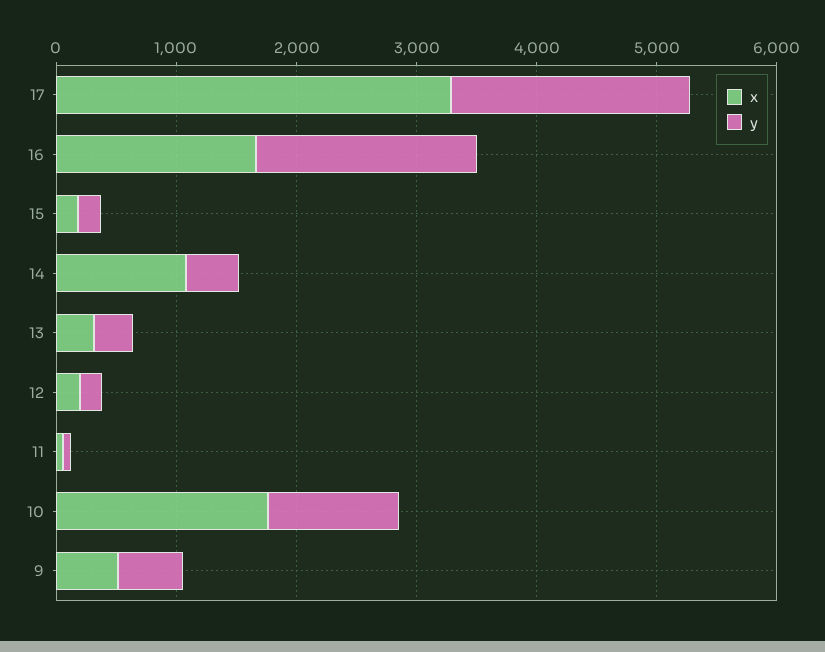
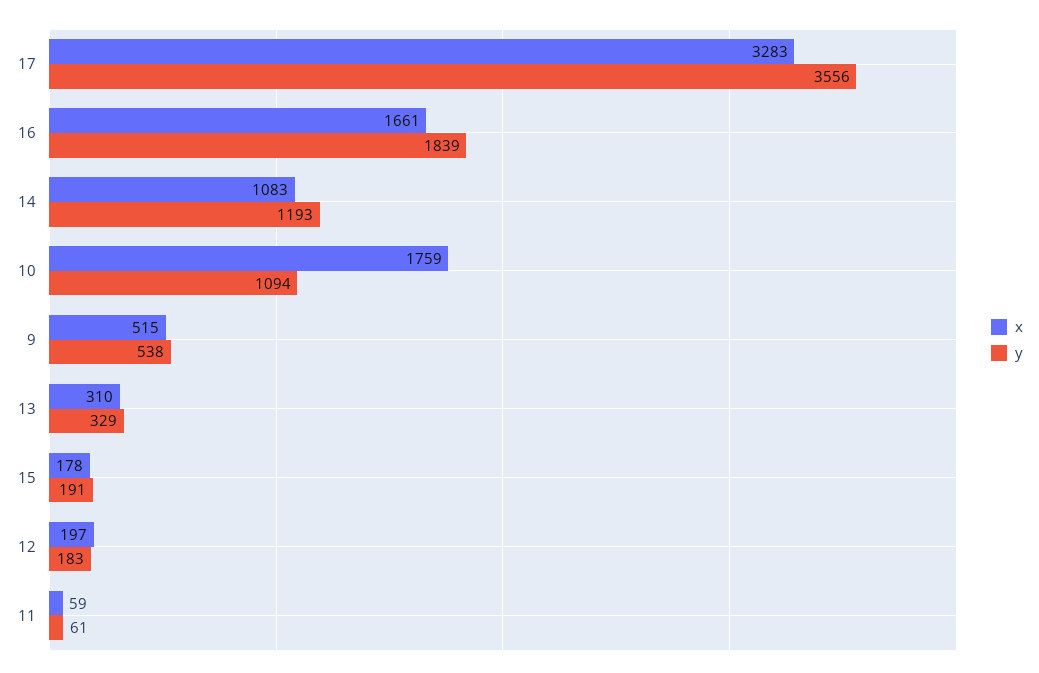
y, 17: 2000 -> 3556
y, 14: 400 -> 1193

